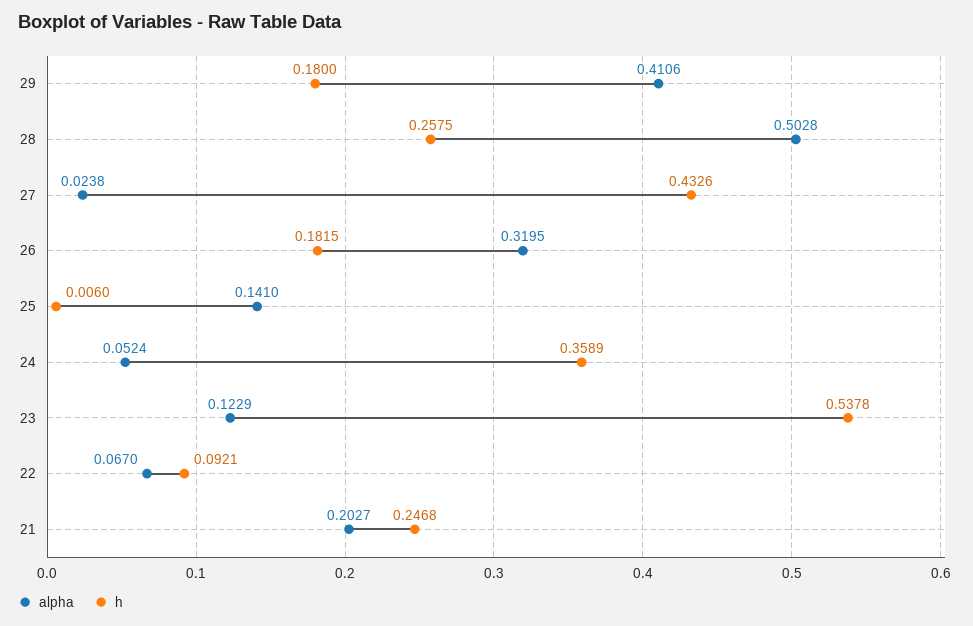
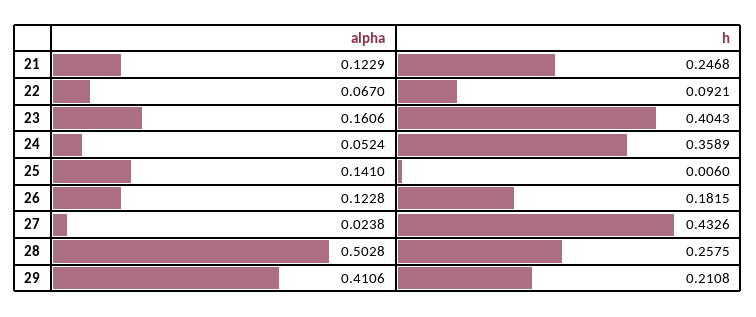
h, 29: 0.18 -> 0.2108
alpha, 26: 0.3195 -> 0.1228
alpha, 23: 0.1229 -> 0.1606
h, 23: 0.5378 -> 0.4043
alpha, 21: 0.2027 -> 0.1229

